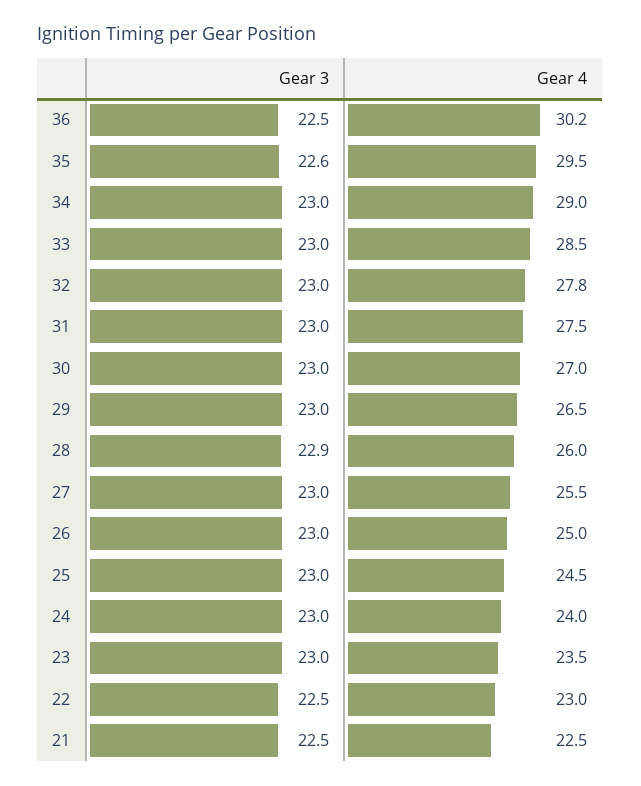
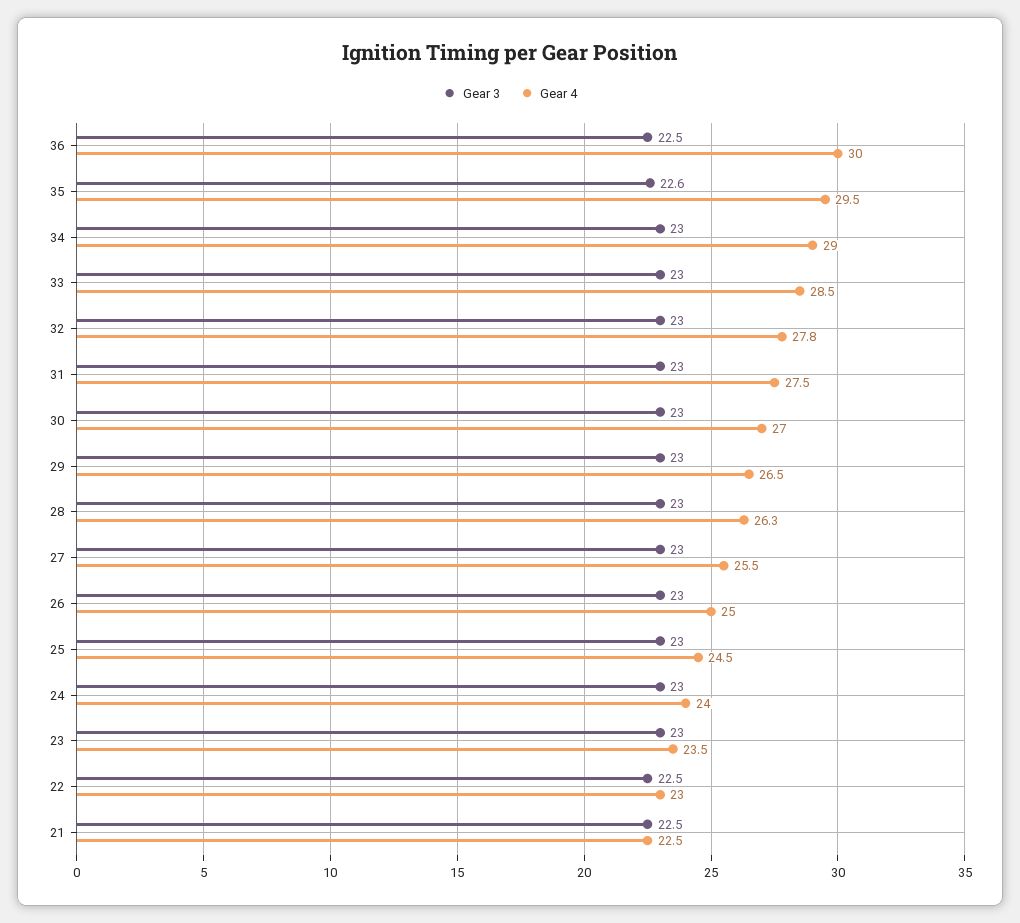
Gear 4, 36: 30.2 -> 30
Gear 3, 28: 22.9 -> 23
Gear 4, 28: 26 -> 26.3

